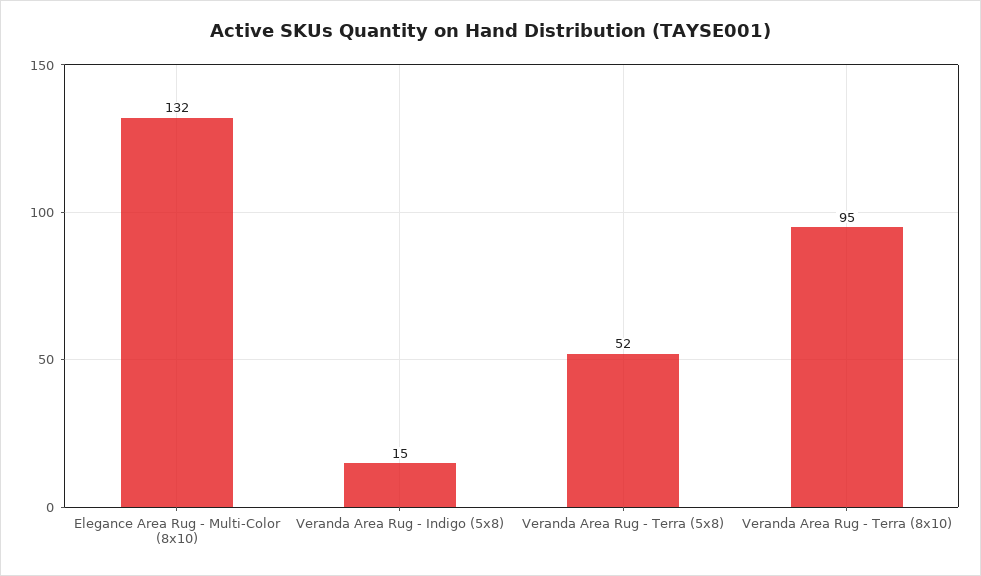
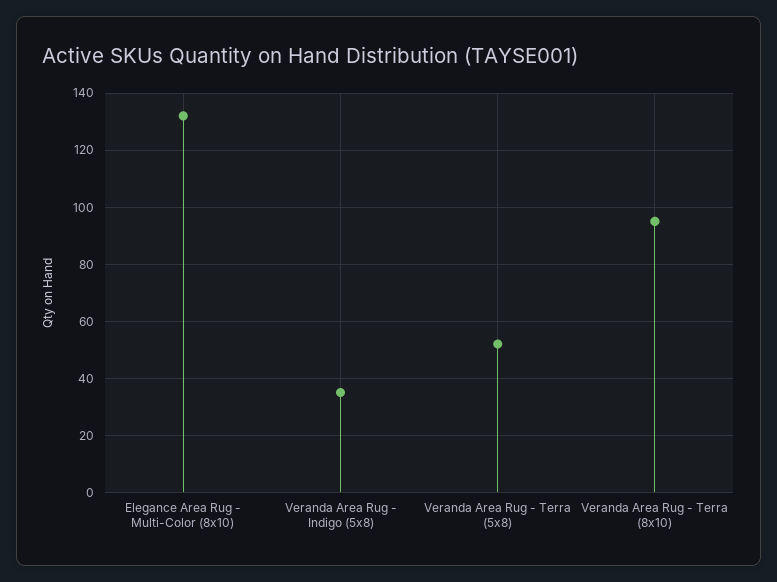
Veranda Area Rug - Indigo (5x8): 15 -> 35

